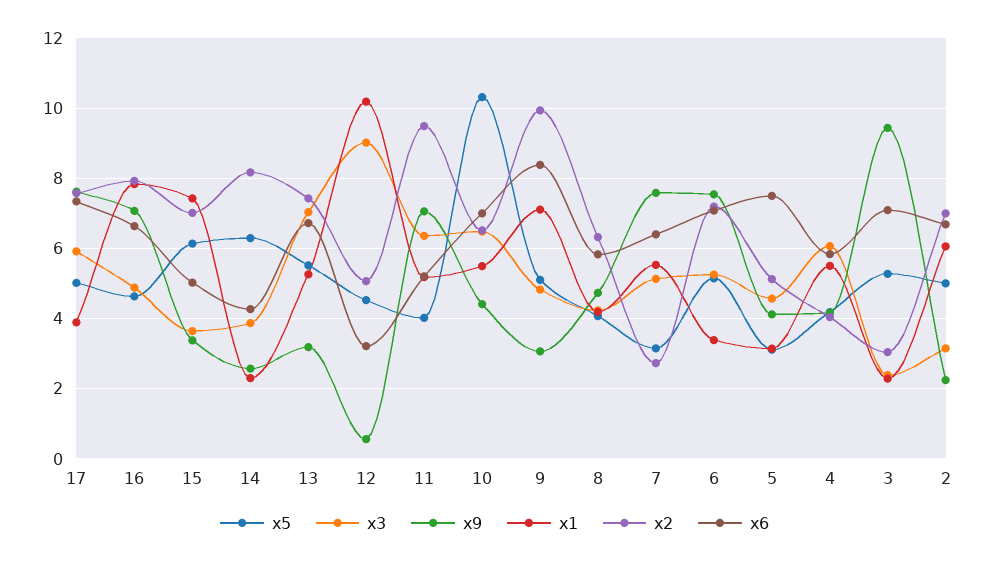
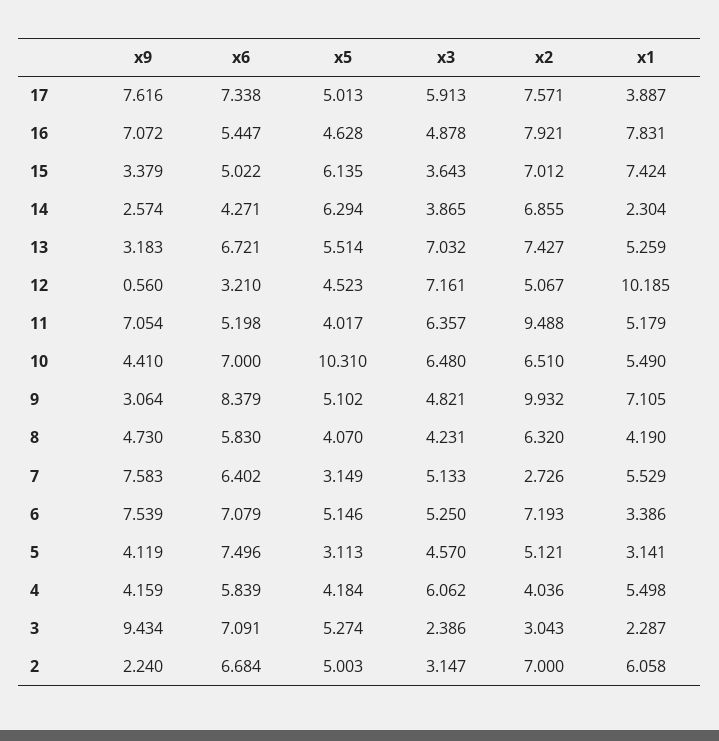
x6, 16: 6.6 -> 5.447
x2, 14: 8.2 -> 6.855
x3, 12: 9 -> 7.161

